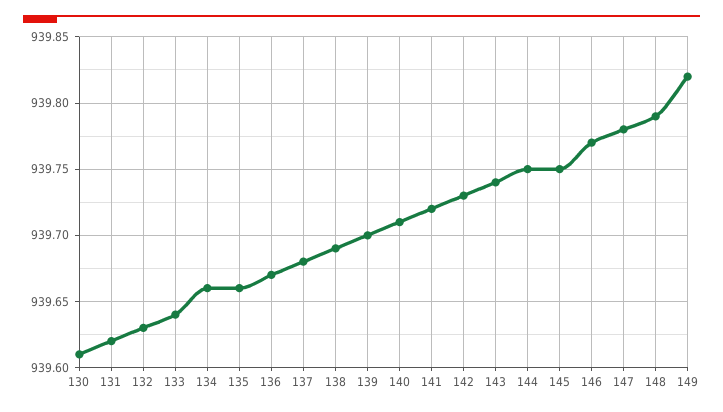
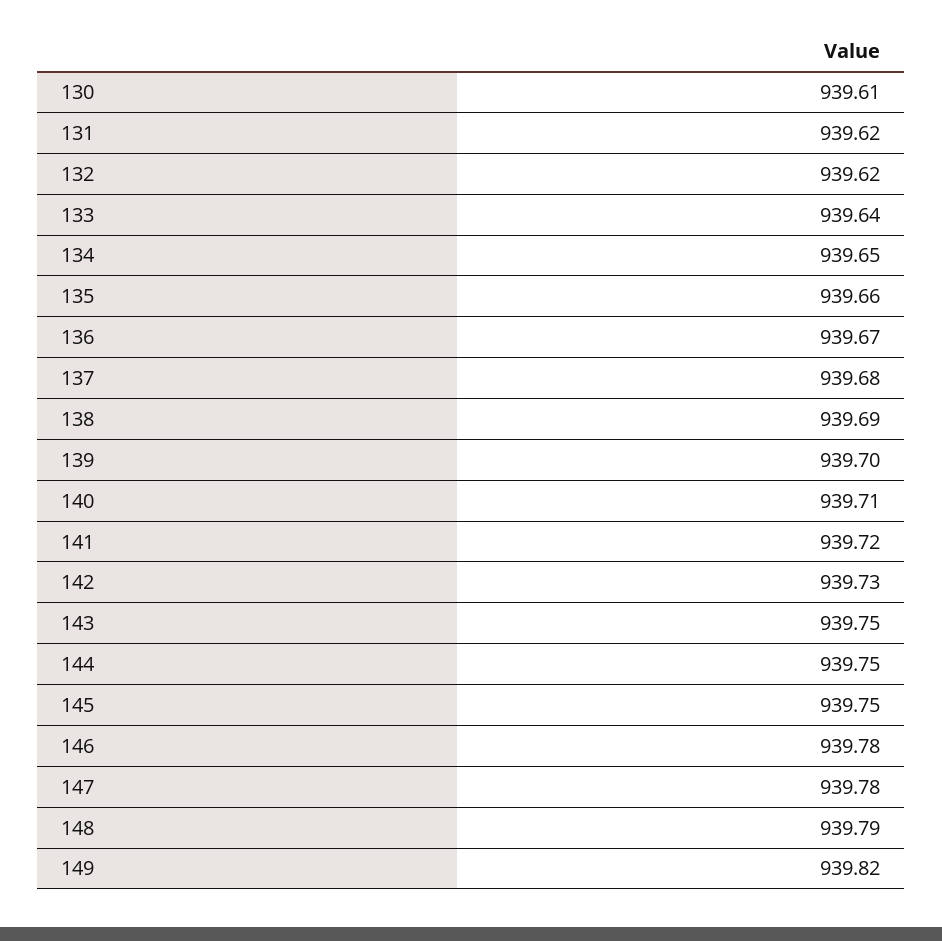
132: 939.63 -> 939.62
134: 939.66 -> 939.65
143: 939.74 -> 939.75
146: 939.77 -> 939.78

